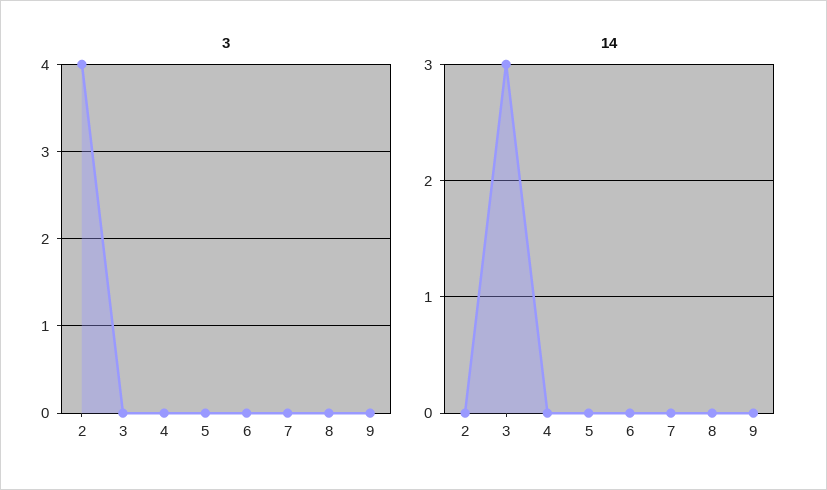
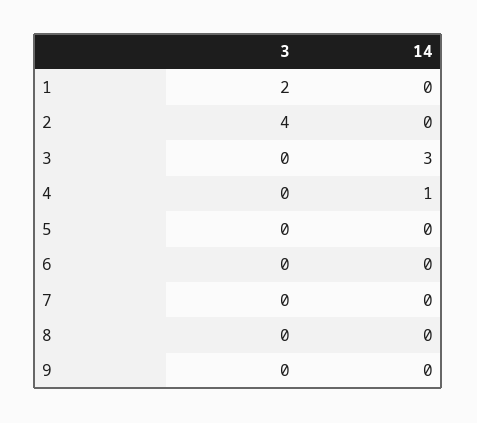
14, 4: 0 -> 1
3, 1: none -> 2
14, 1: none -> 0

